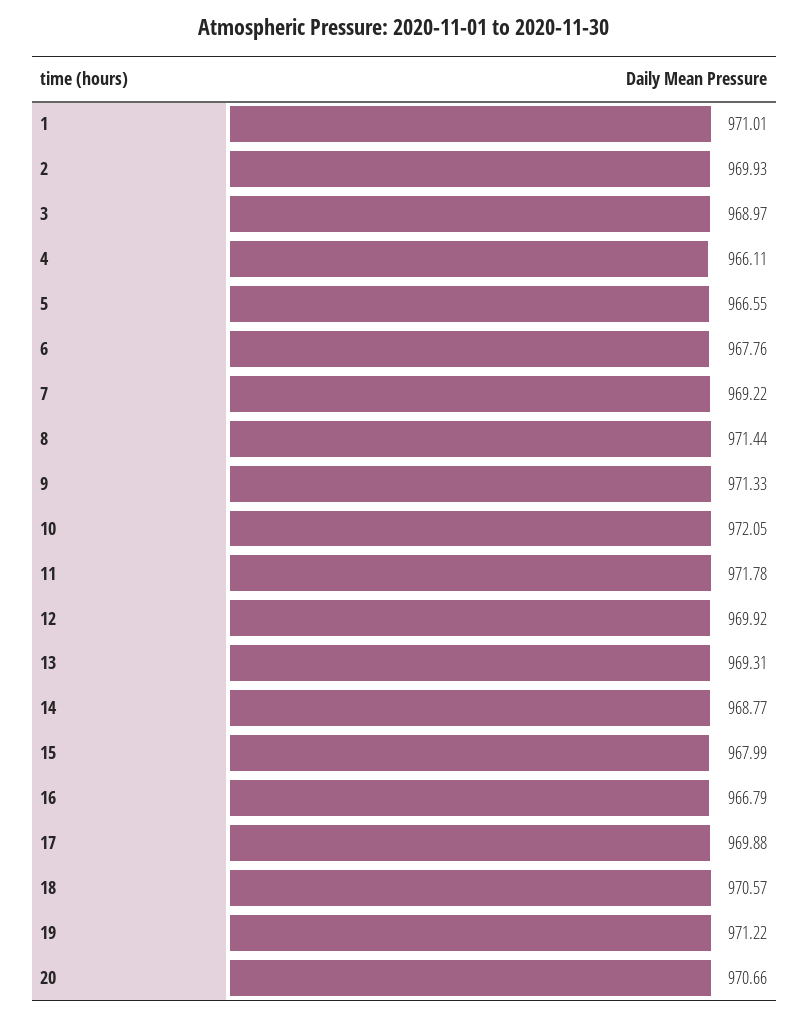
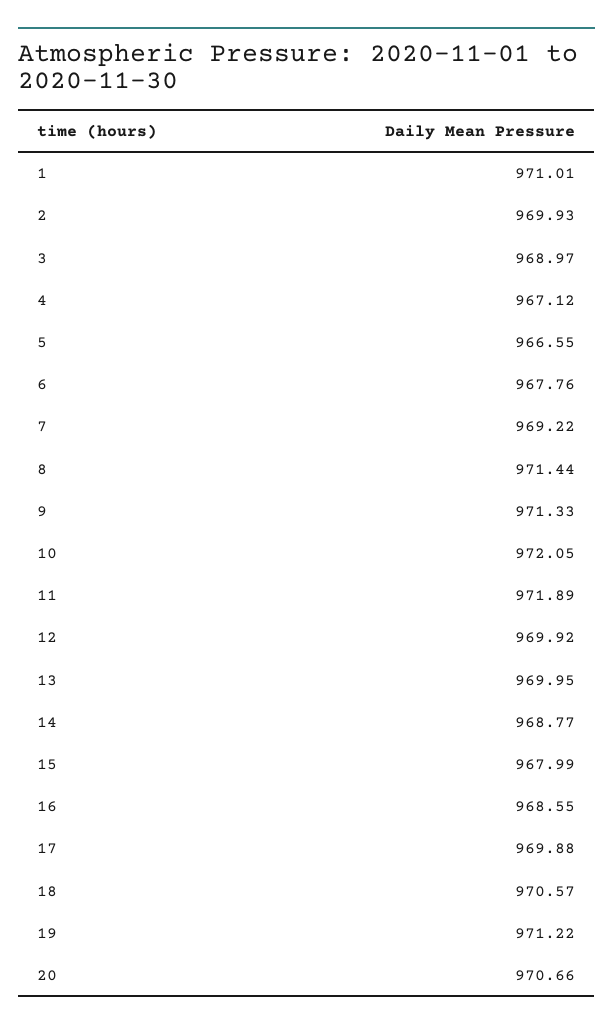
4: 966.11 -> 967.12
11: 971.78 -> 971.89
13: 969.31 -> 969.95
16: 966.79 -> 968.55

